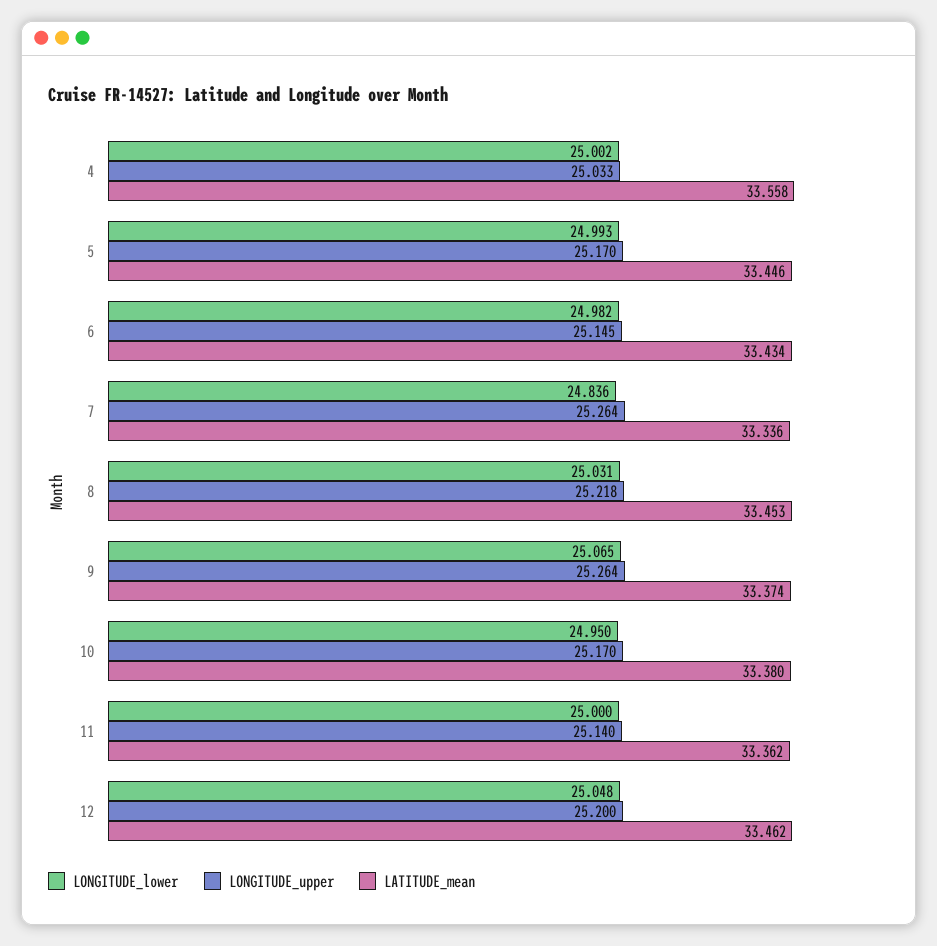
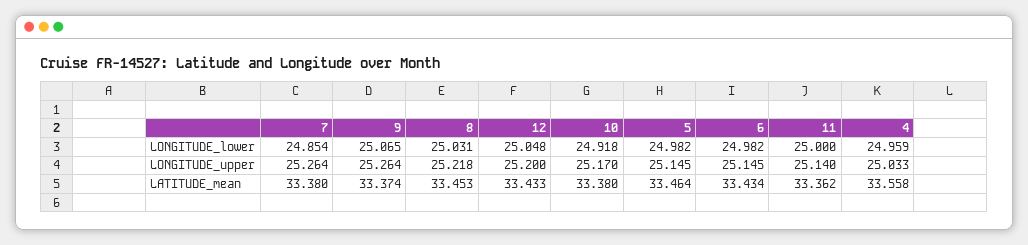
LONGITUDE_lower, 4: 25.002 -> 24.959
LONGITUDE_lower, 5: 24.993 -> 24.982
LONGITUDE_upper, 5: 25.17 -> 25.145
LATITUDE_mean, 5: 33.446 -> 33.464
LONGITUDE_lower, 7: 24.836 -> 24.854
LATITUDE_mean, 7: 33.336 -> 33.38
LONGITUDE_lower, 10: 24.95 -> 24.918
LATITUDE_mean, 12: 33.462 -> 33.433

